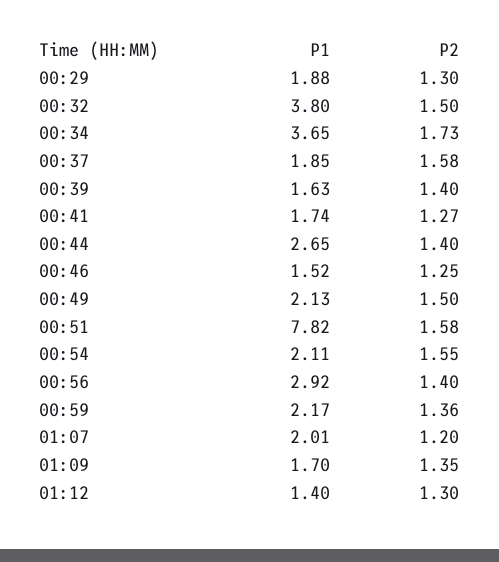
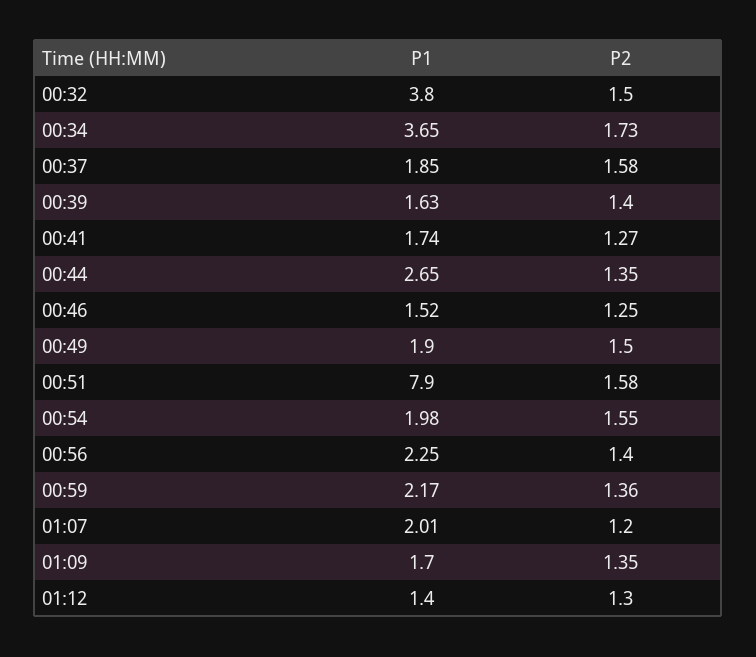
P1, 00:29: 1.88 -> none
P2, 00:29: 1.3 -> none
P2, 00:44: 1.4 -> 1.35
P1, 00:49: 2.13 -> 1.9
P1, 00:51: 7.82 -> 7.9
P1, 00:54: 2.11 -> 1.98
P1, 00:56: 2.92 -> 2.25

